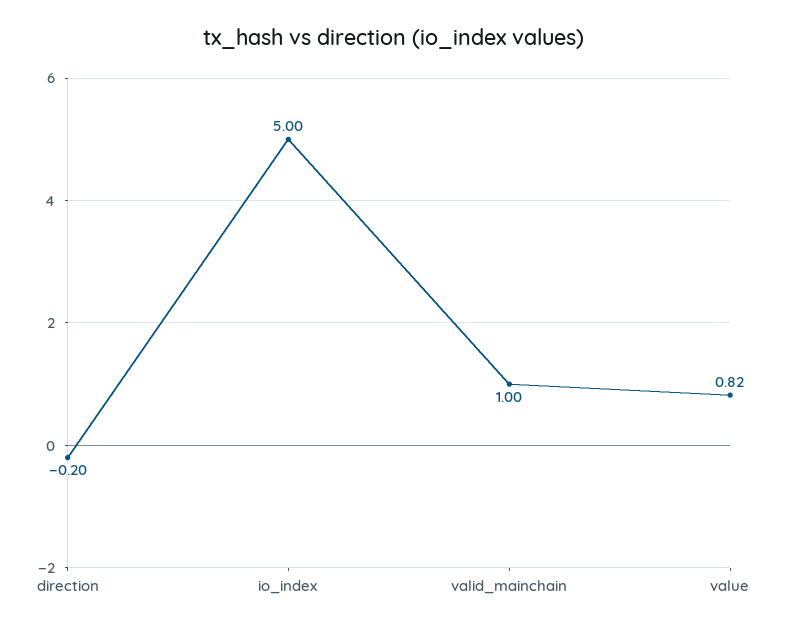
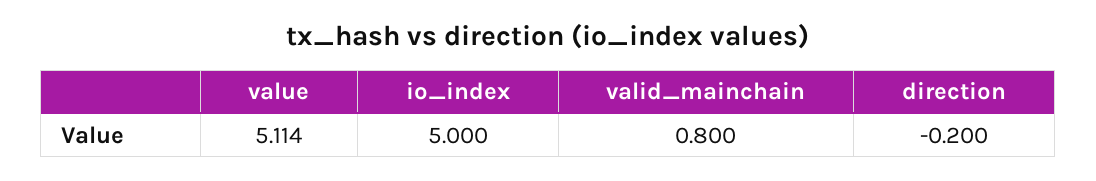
valid_mainchain: 1 -> 0.8
value: 0.82 -> 5.114

